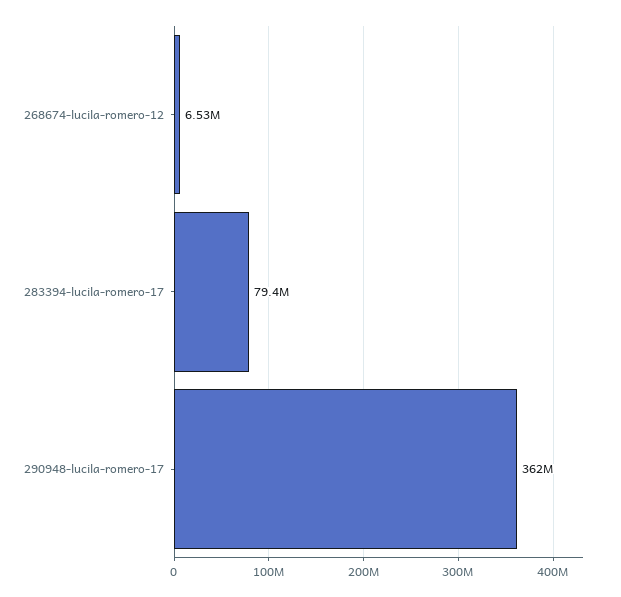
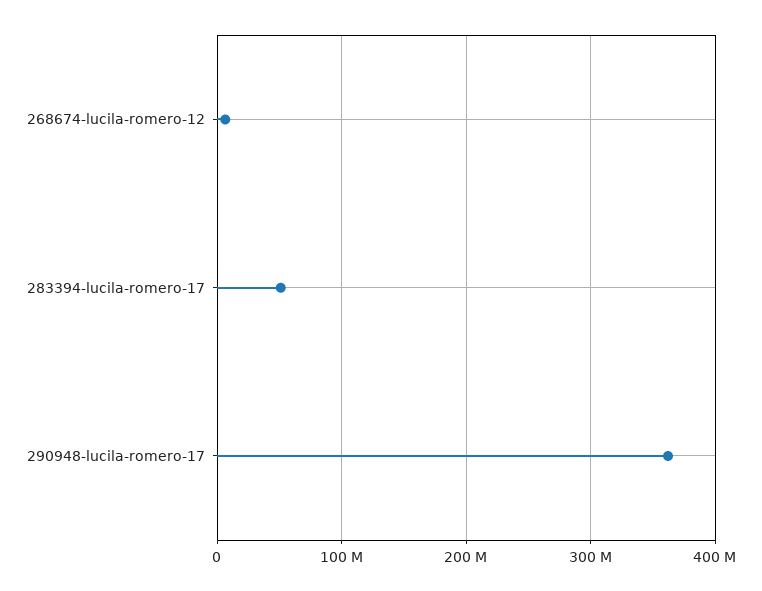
283394-lucila-romero-17: 79400000 -> 50000000

